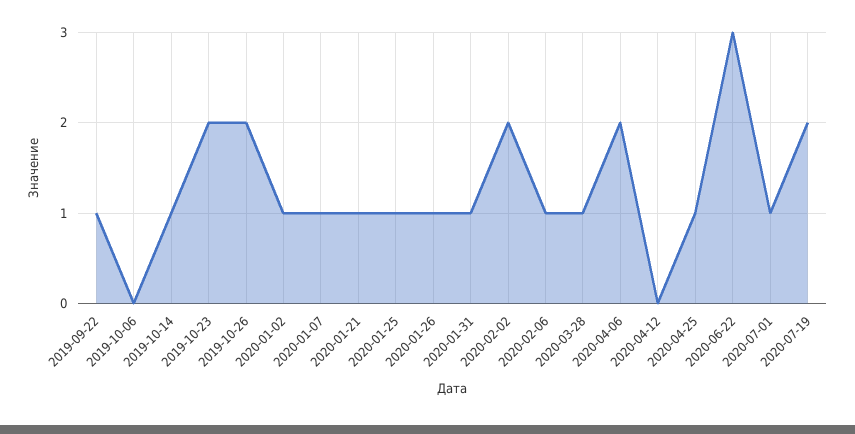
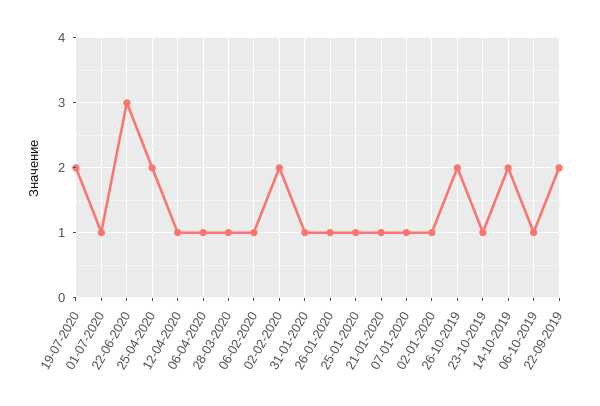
2019-09-22: 1 -> 2
2019-10-06: 0 -> 1
2019-10-14: 1 -> 2
2019-10-23: 2 -> 1
2020-04-06: 2 -> 1
2020-04-12: 0 -> 1
2020-04-25: 1 -> 2

